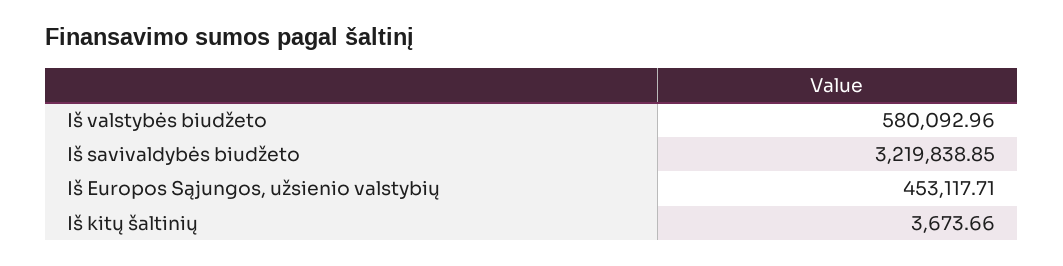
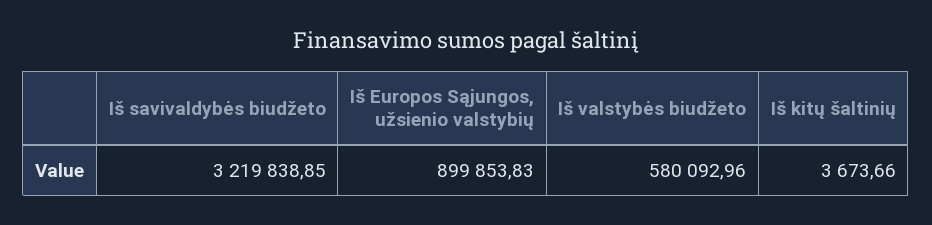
Iš Europos Sąjungos, užsienio valstybių: 453117.71 -> 899853.83

